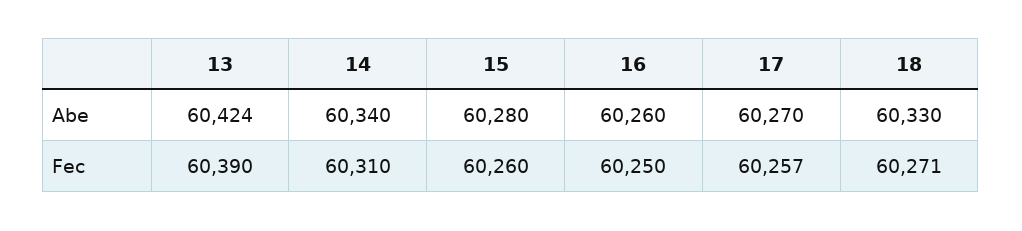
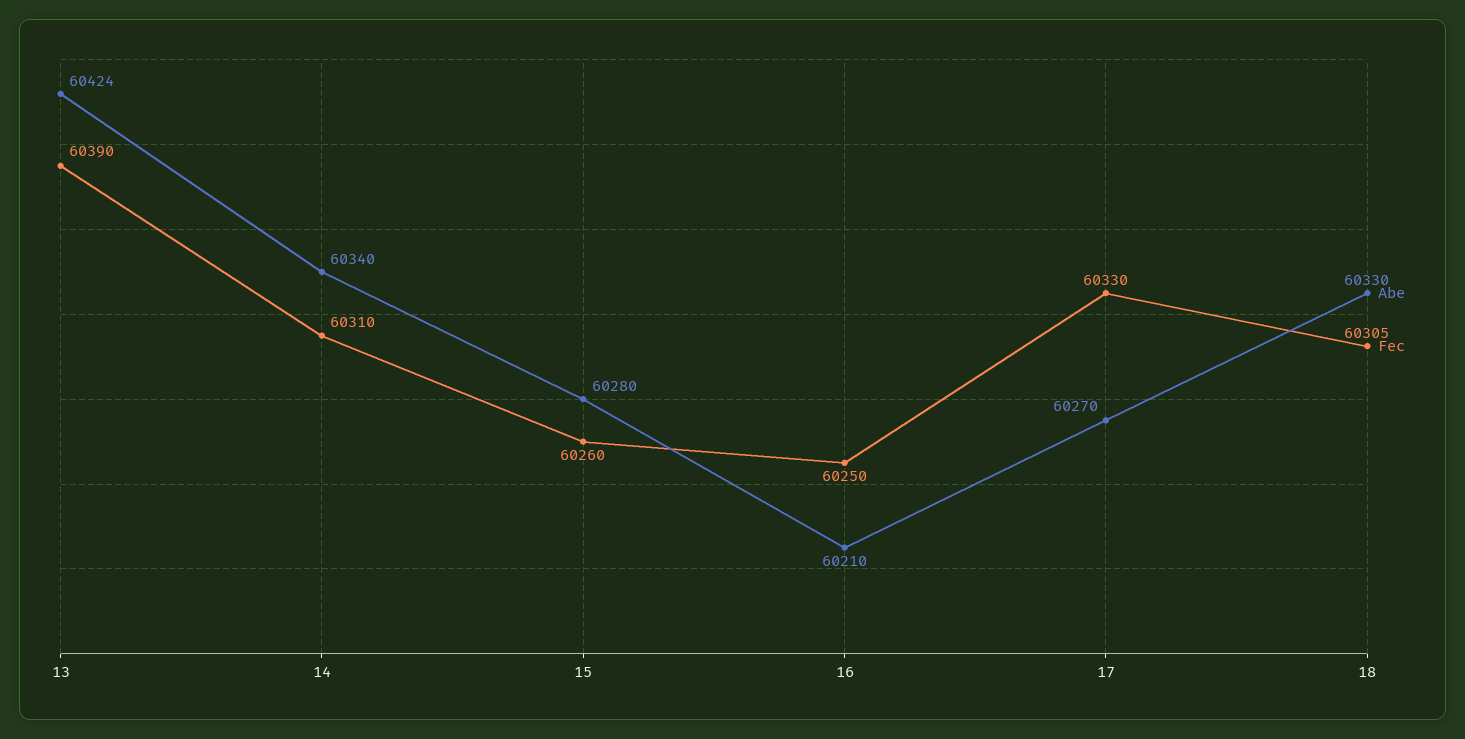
Abe, 16: 60260 -> 60210
Fec, 17: 60257 -> 60330
Fec, 18: 60271 -> 60305

